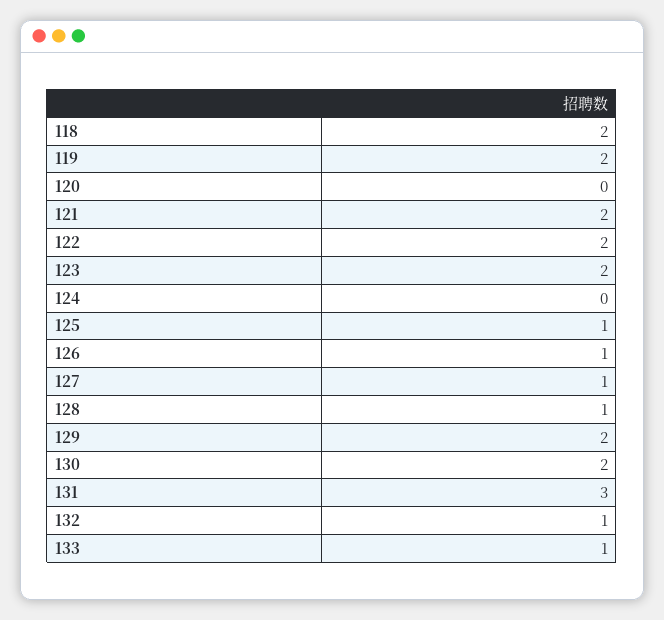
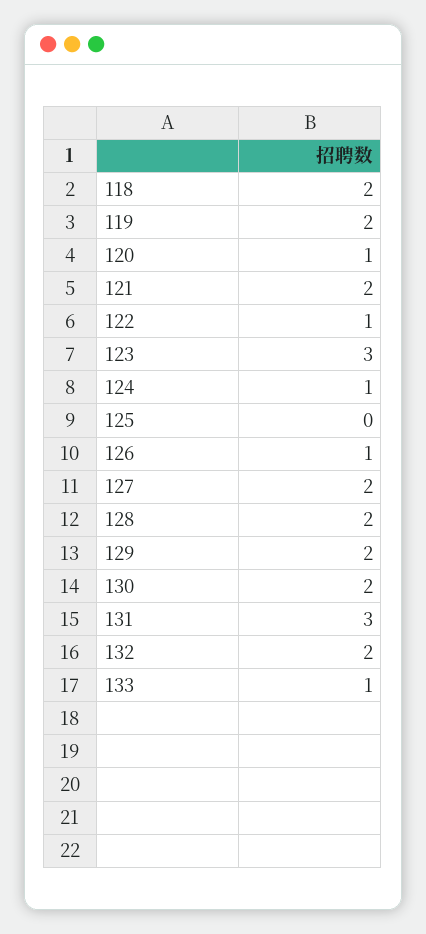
120: 0 -> 1
122: 2 -> 1
123: 2 -> 3
124: 0 -> 1
125: 1 -> 0
127: 1 -> 2
128: 1 -> 2
132: 1 -> 2

